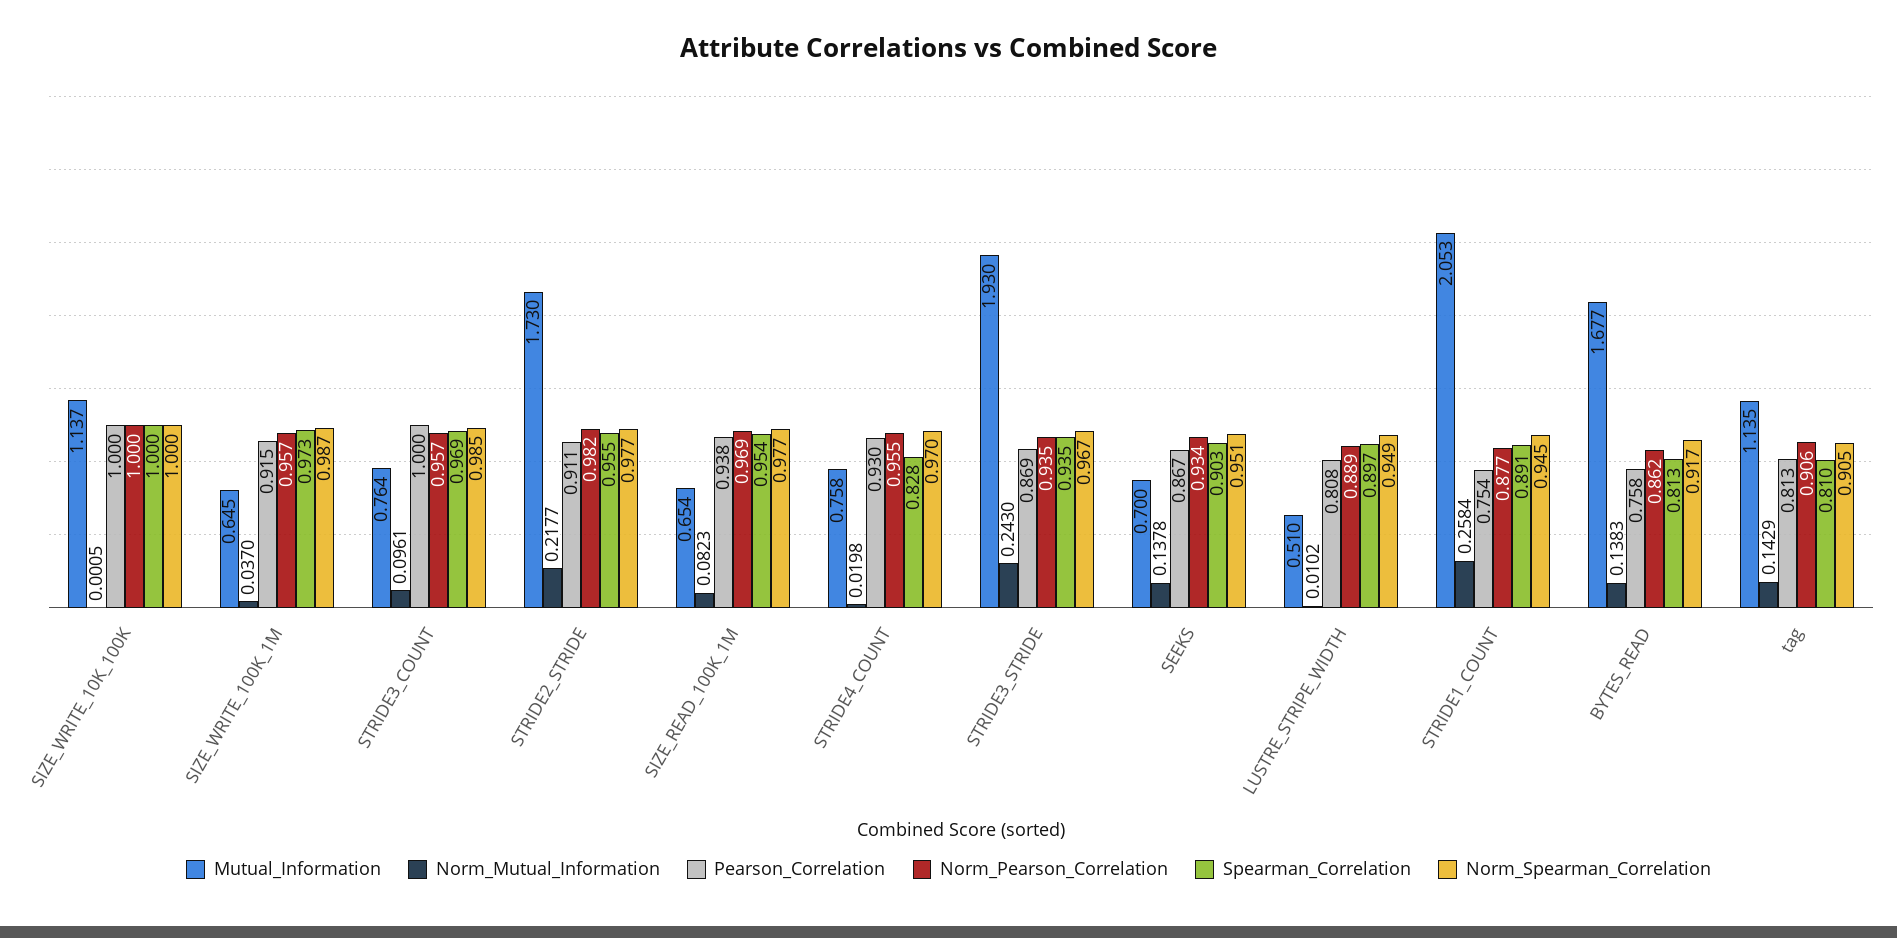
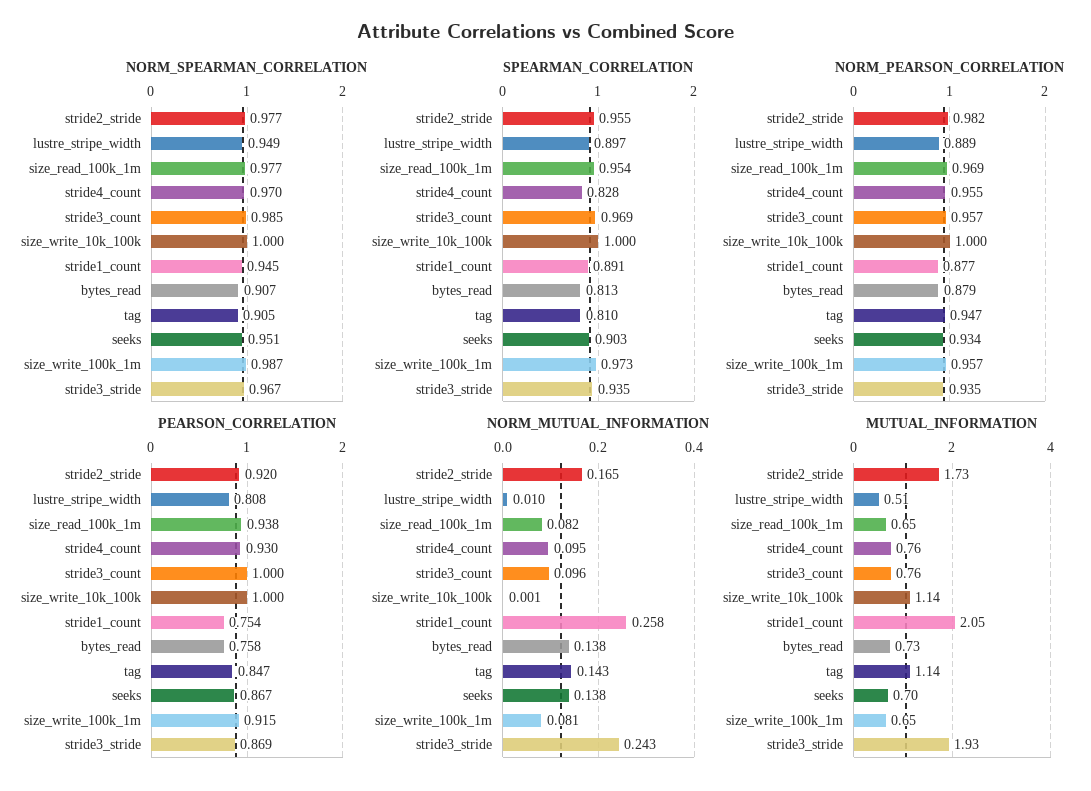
Norm_Mutual_Information, SIZE_WRITE_100K_1M: 0.037 -> 0.081
Norm_Mutual_Information, STRIDE2_STRIDE: 0.2177 -> 0.165
Pearson_Correlation, STRIDE2_STRIDE: 0.911 -> 0.92
Norm_Mutual_Information, STRIDE4_COUNT: 0.0198 -> 0.095
Mutual_Information, BYTES_READ: 1.677 -> 0.73
Norm_Pearson_Correlation, BYTES_READ: 0.862 -> 0.879
Norm_Spearman_Correlation, BYTES_READ: 0.917 -> 0.907
Pearson_Correlation, tag: 0.813 -> 0.847
Norm_Pearson_Correlation, tag: 0.906 -> 0.947

